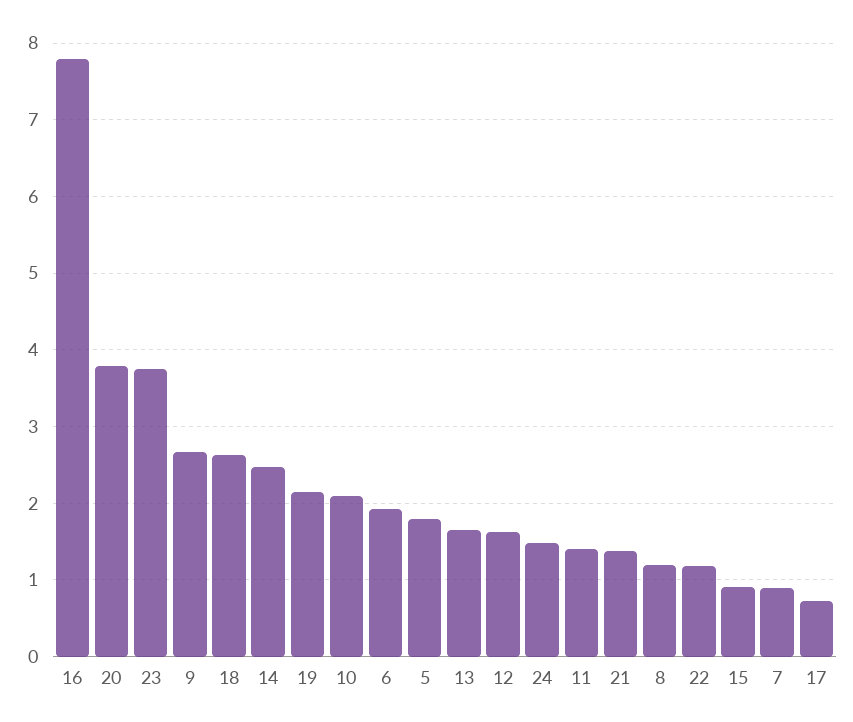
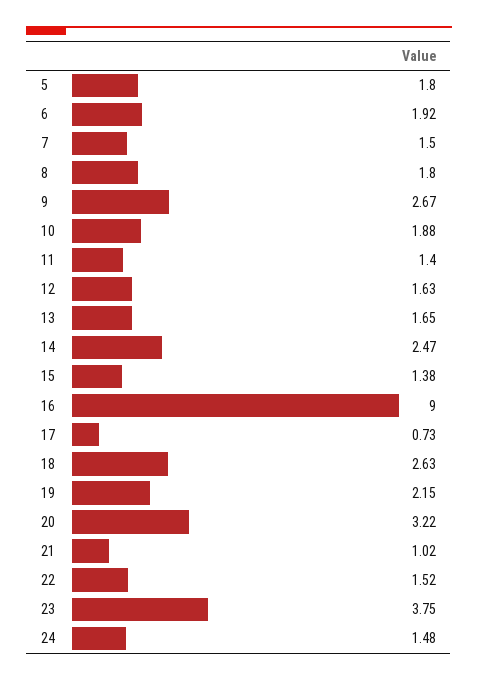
16: 7.8 -> 9
20: 3.8 -> 3.22
10: 2.1 -> 1.88
21: 1.4 -> 1.02
8: 1.2 -> 1.8
22: 1.2 -> 1.52
15: 0.9 -> 1.38
7: 0.9 -> 1.5

